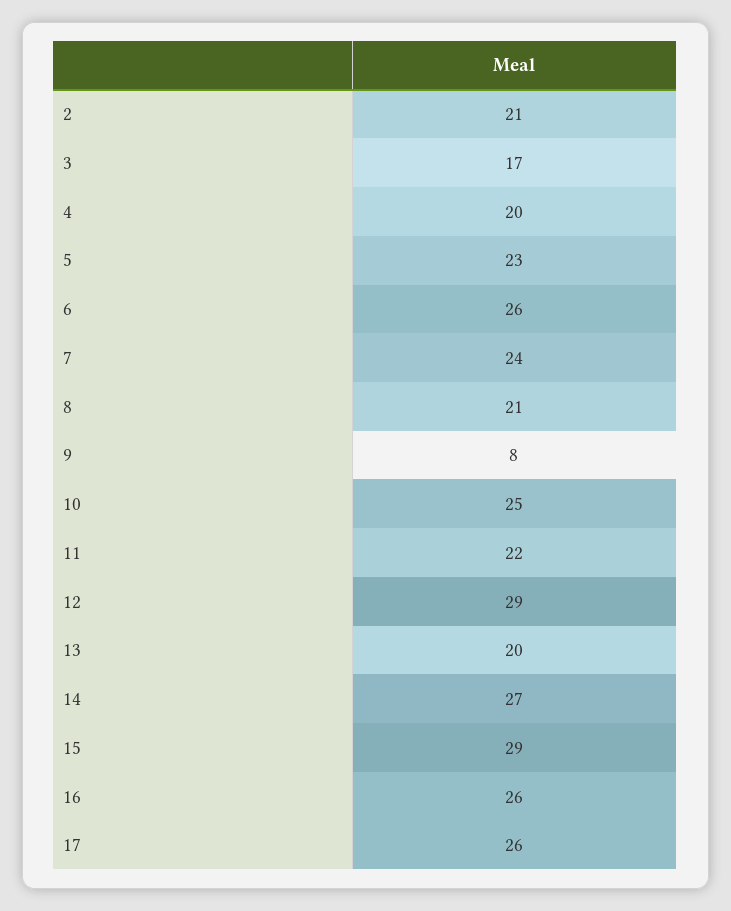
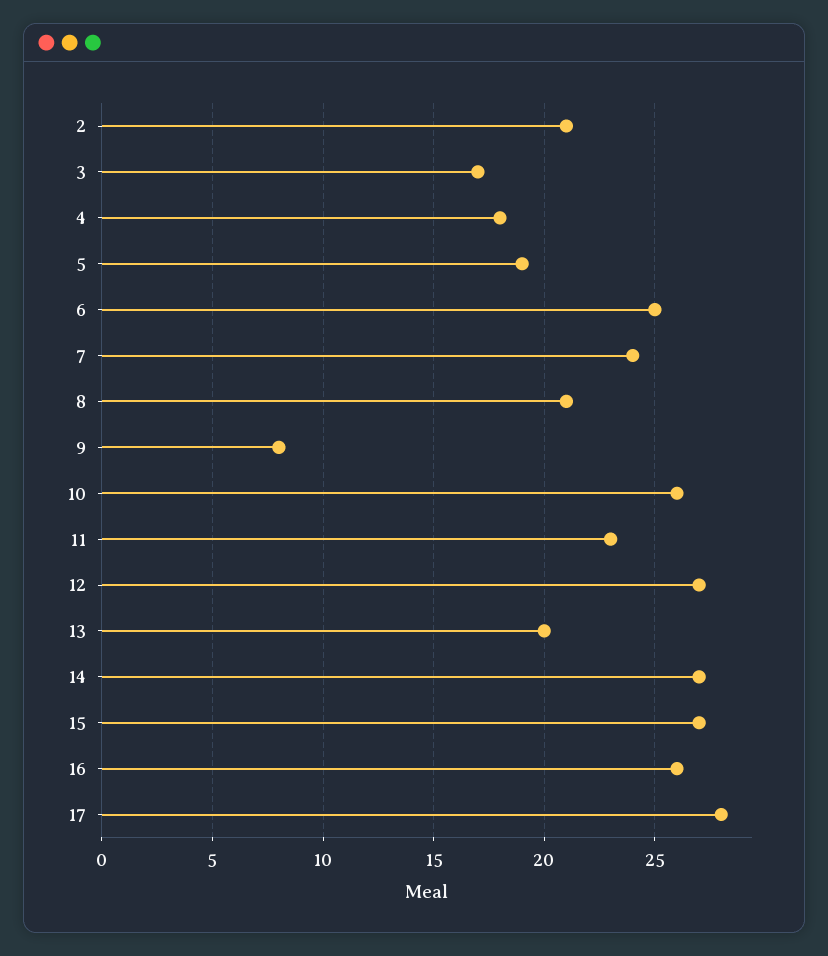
4: 20 -> 18
5: 23 -> 19
6: 26 -> 25
10: 25 -> 26
11: 22 -> 23
12: 29 -> 27
15: 29 -> 27
17: 26 -> 28

